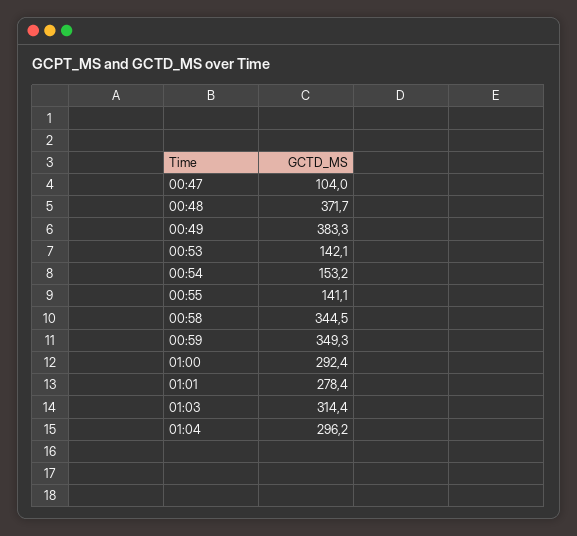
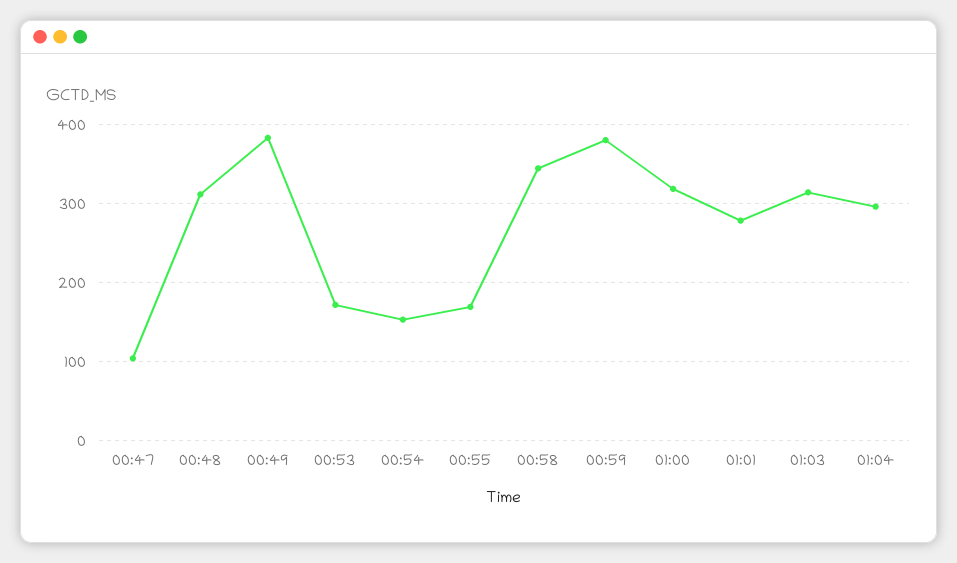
00:48: 371.7 -> 310
00:53: 142.1 -> 170
00:55: 141.1 -> 170
00:59: 349.3 -> 380
01:00: 292.4 -> 320

